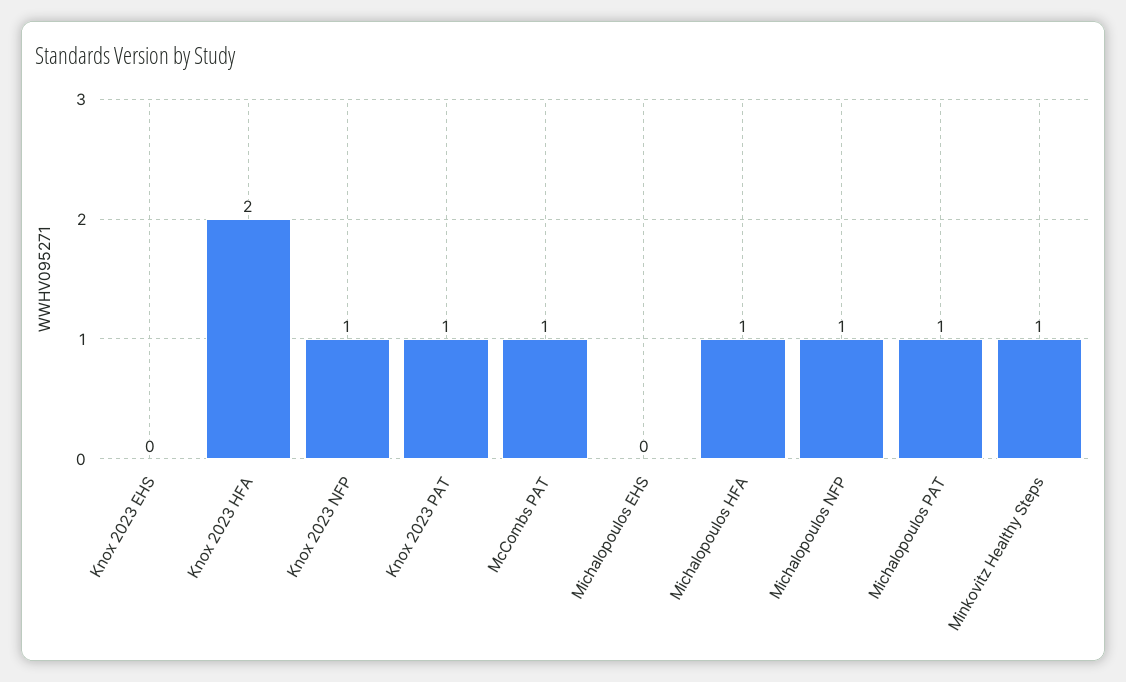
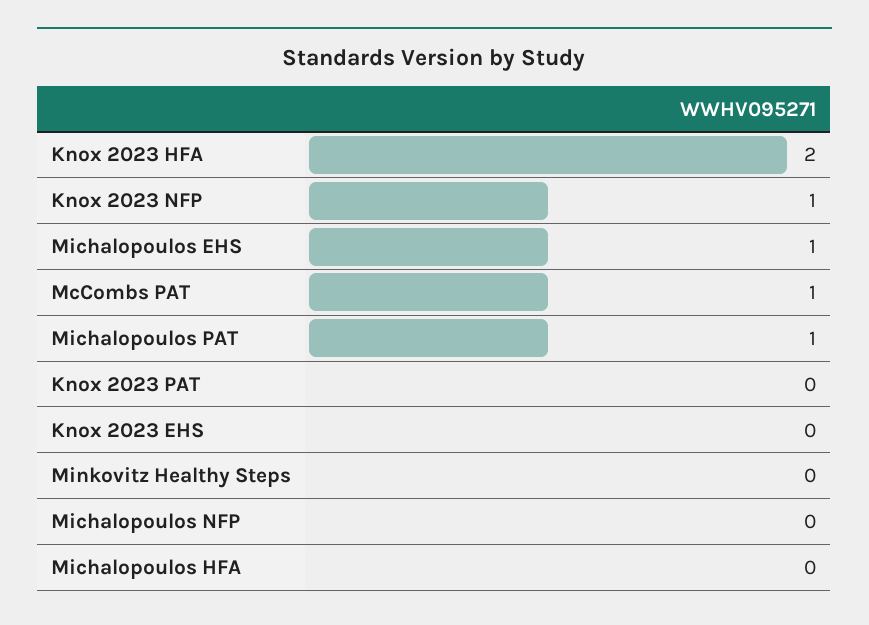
Knox 2023 PAT: 1 -> 0
Michalopoulos EHS: 0 -> 1
Michalopoulos HFA: 1 -> 0
Michalopoulos NFP: 1 -> 0
Minkovitz Healthy Steps: 1 -> 0

